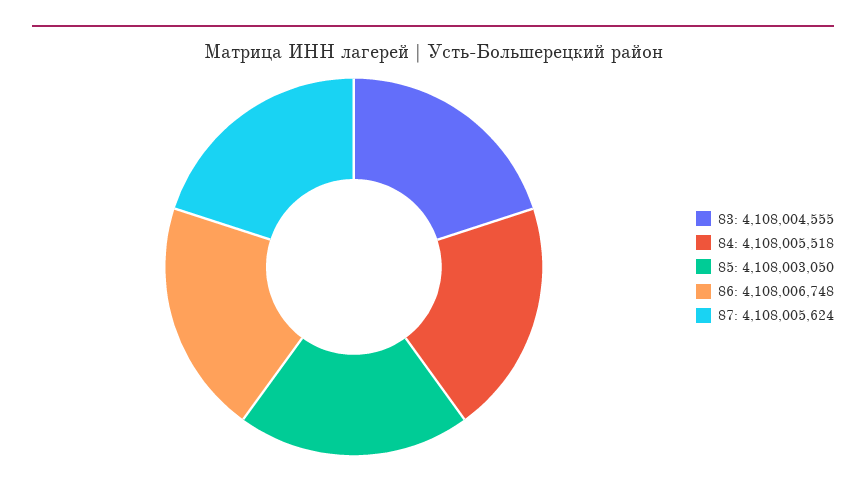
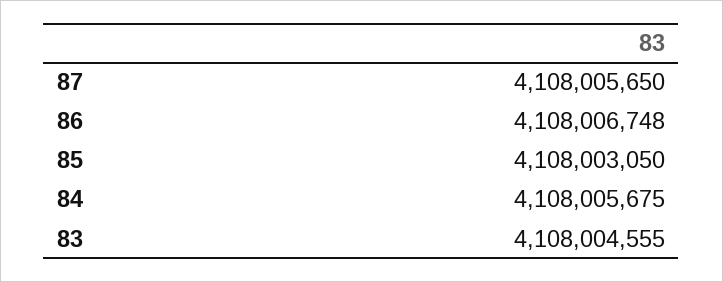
84: 4108005518 -> 4108005675
87: 4108005624 -> 4108005650

